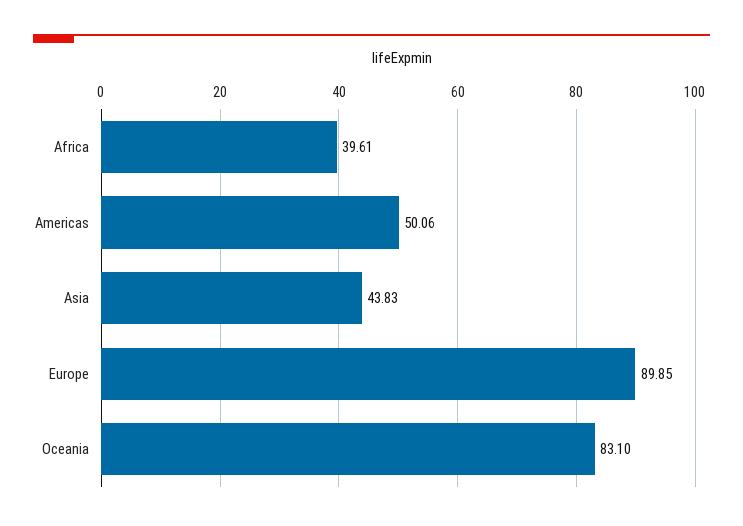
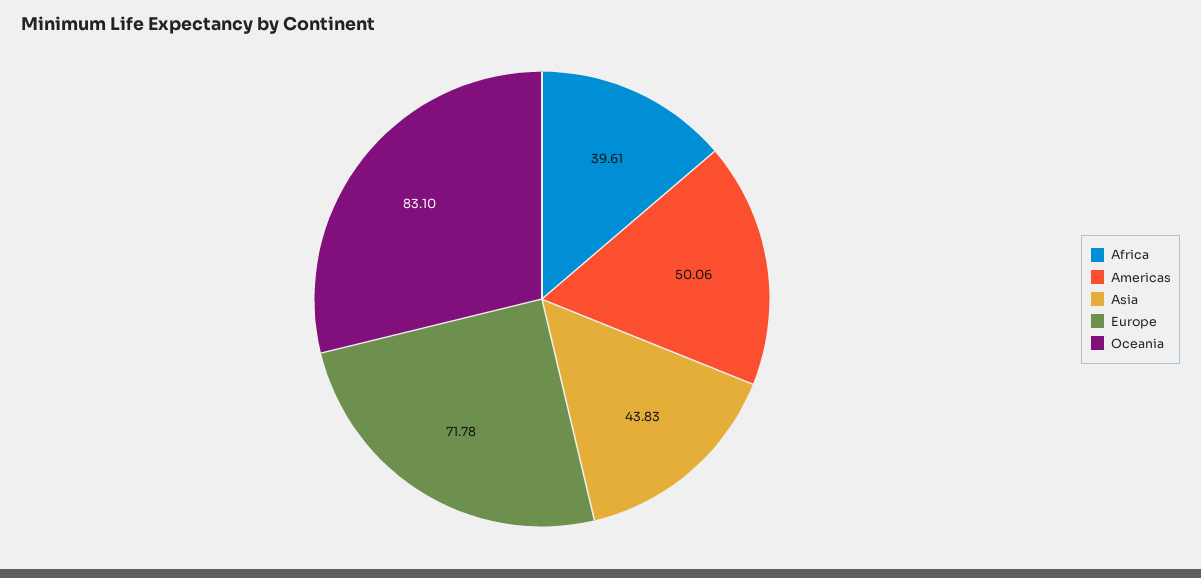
Europe: 89.85 -> 71.78

